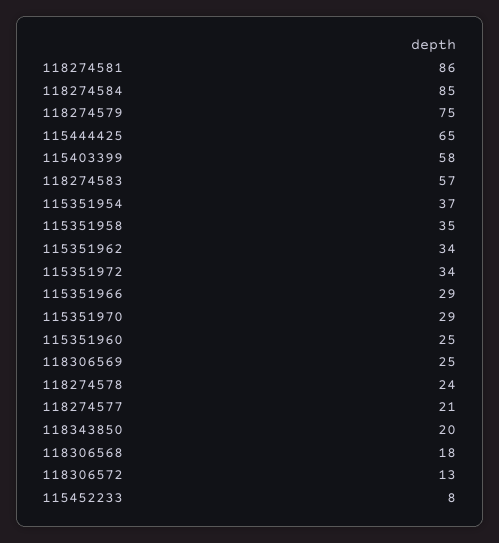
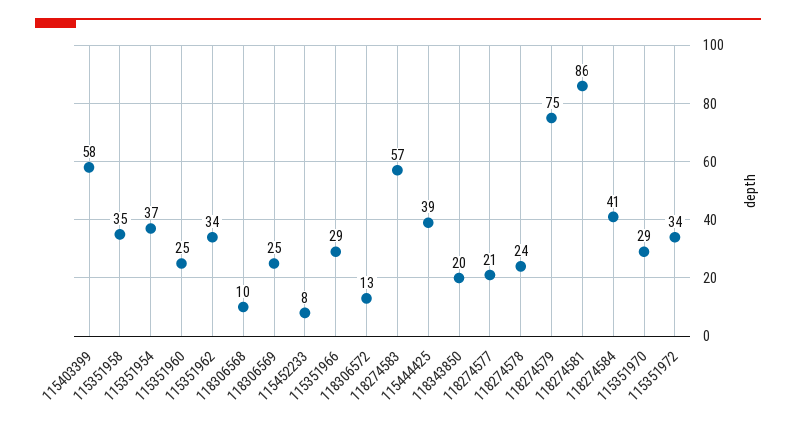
118274584: 85 -> 41
115444425: 65 -> 39
118306568: 18 -> 10

